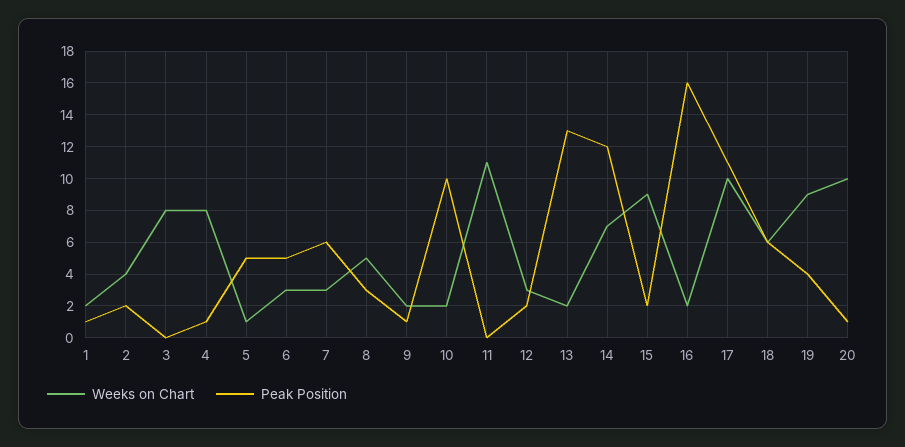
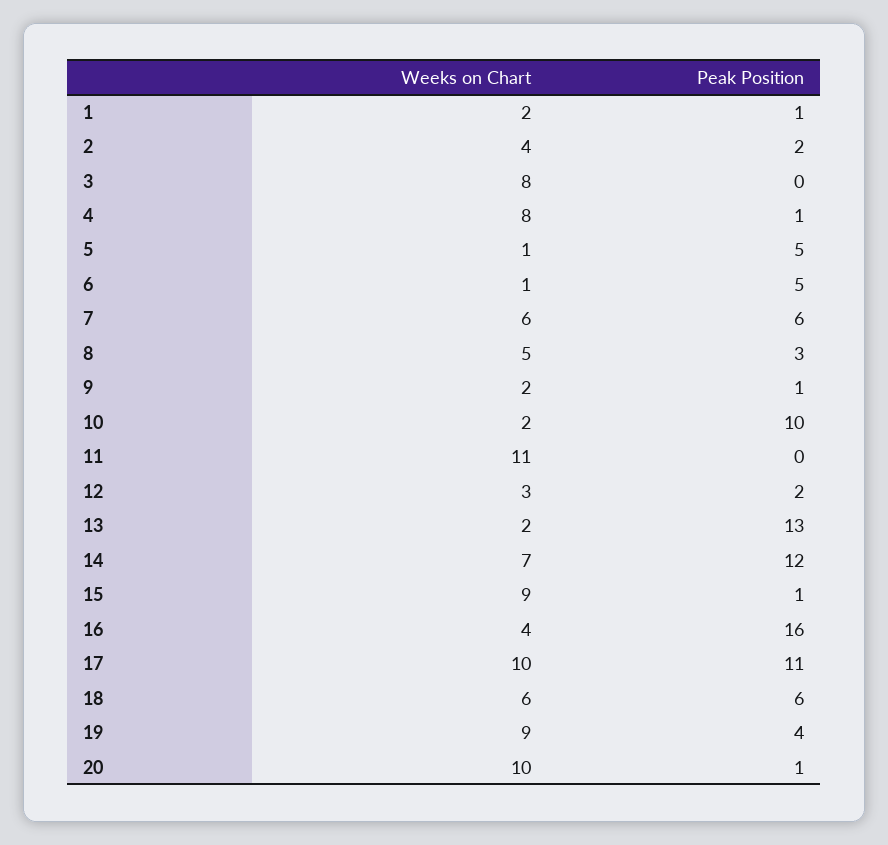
Weeks on Chart, 6: 3 -> 1
Weeks on Chart, 7: 3 -> 6
Peak Position, 15: 2 -> 1
Weeks on Chart, 16: 2 -> 4

